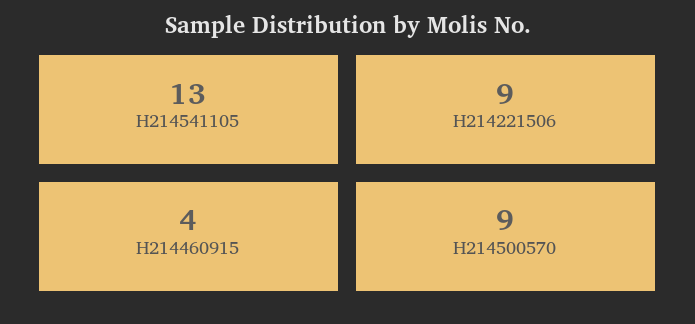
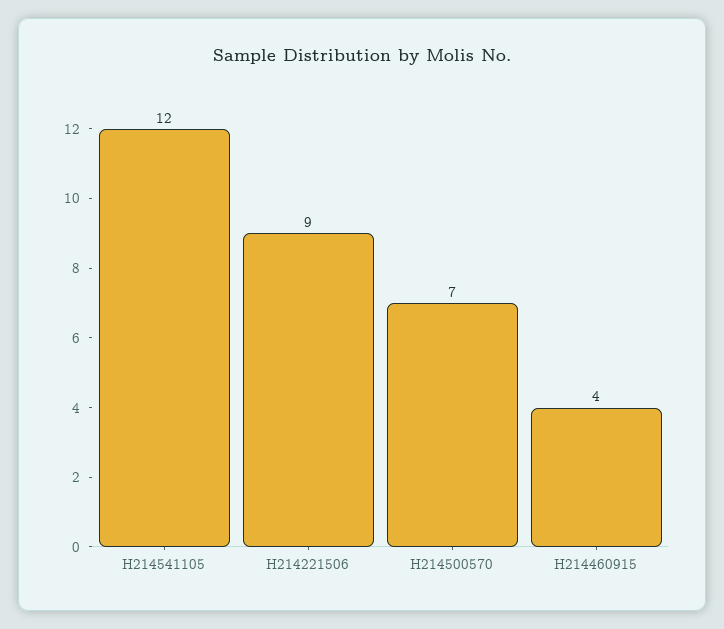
H214541105: 13 -> 12
H214500570: 9 -> 7

